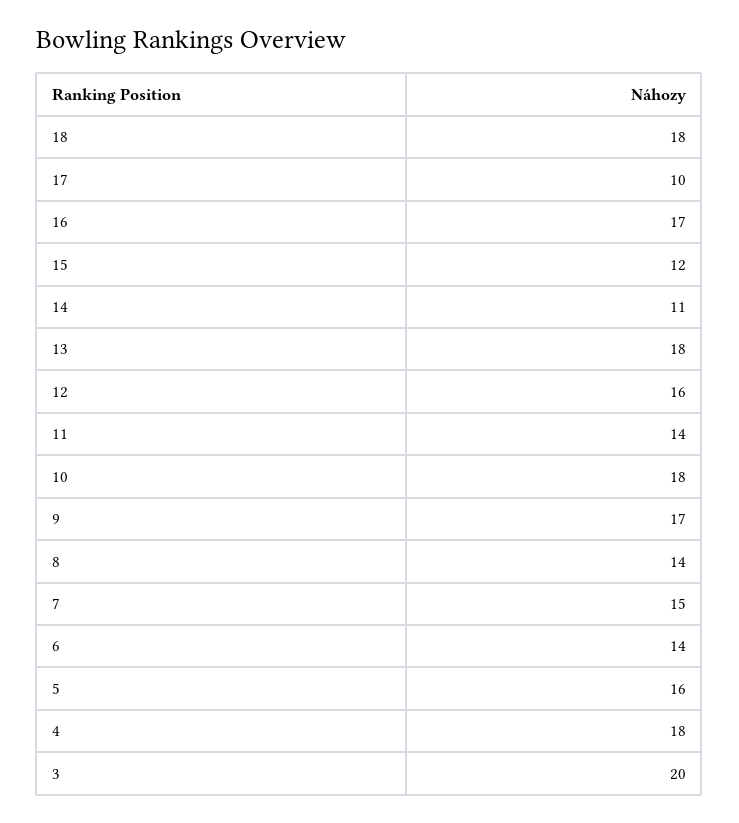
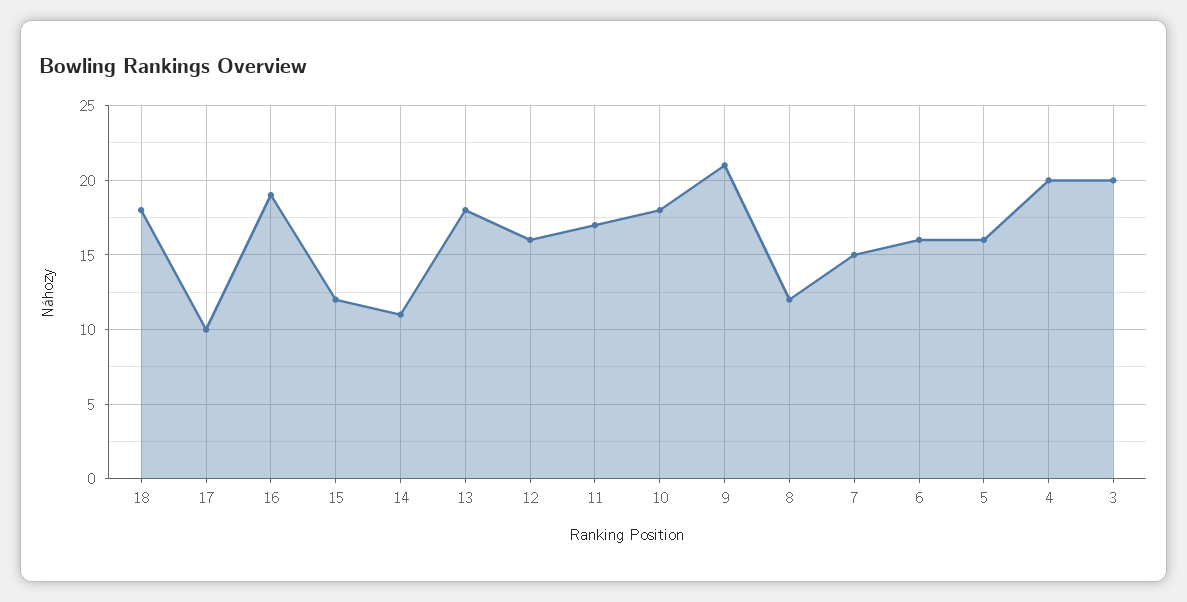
16: 17 -> 19
11: 14 -> 17
9: 17 -> 21
8: 14 -> 12
6: 14 -> 16
4: 18 -> 20

